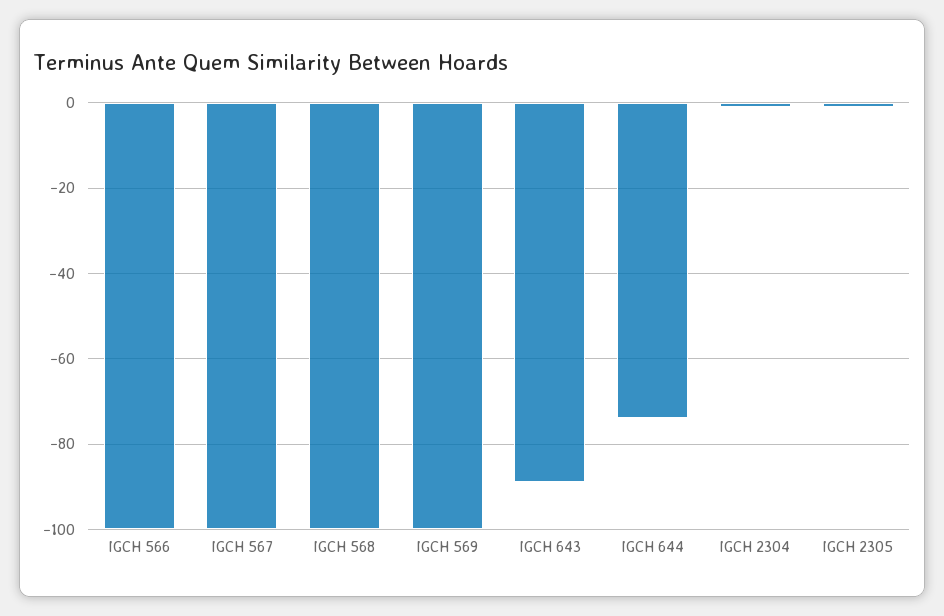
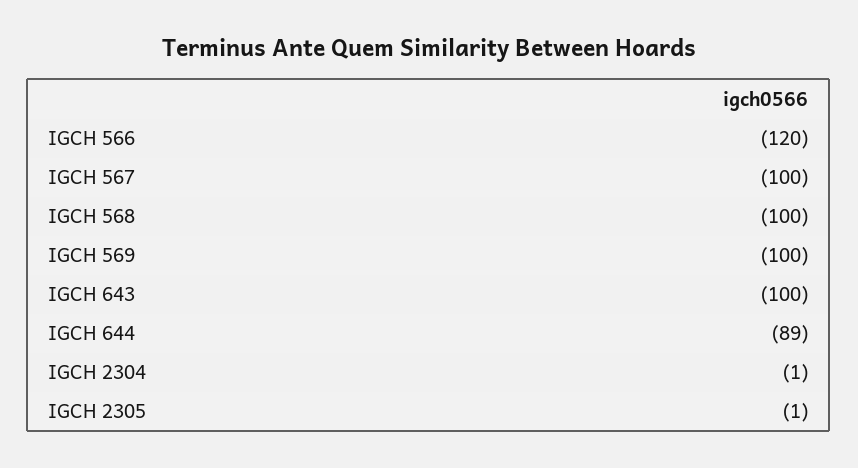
IGCH 566: -100 -> -120
IGCH 643: -90 -> -100
IGCH 644: -75 -> -89

